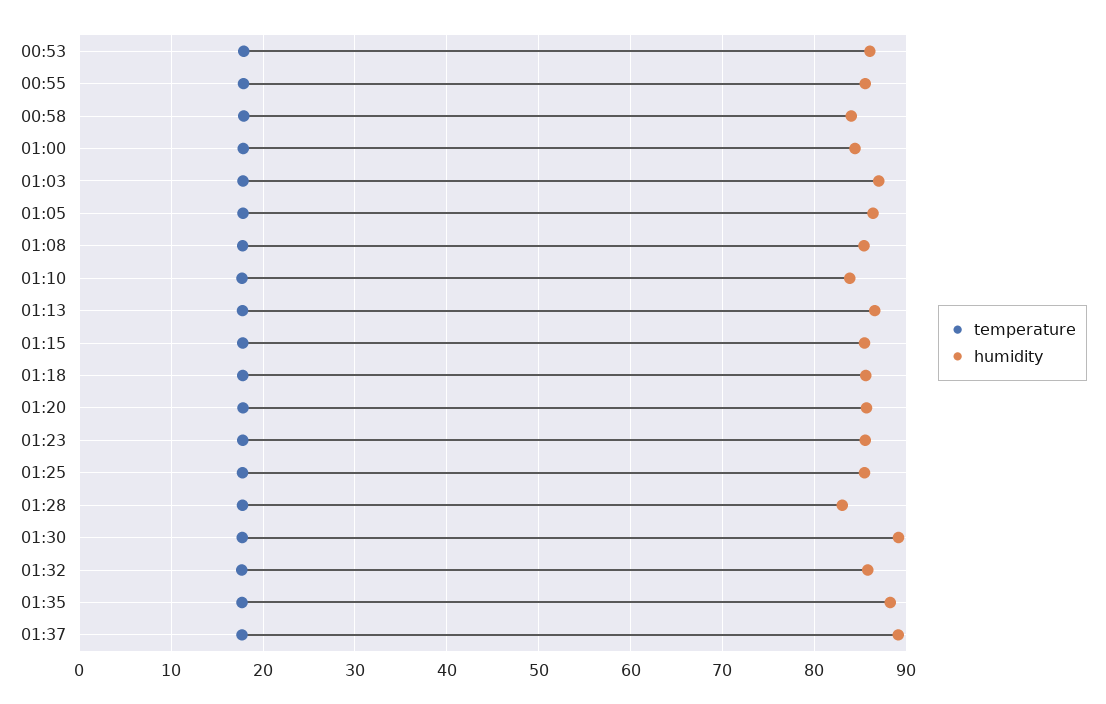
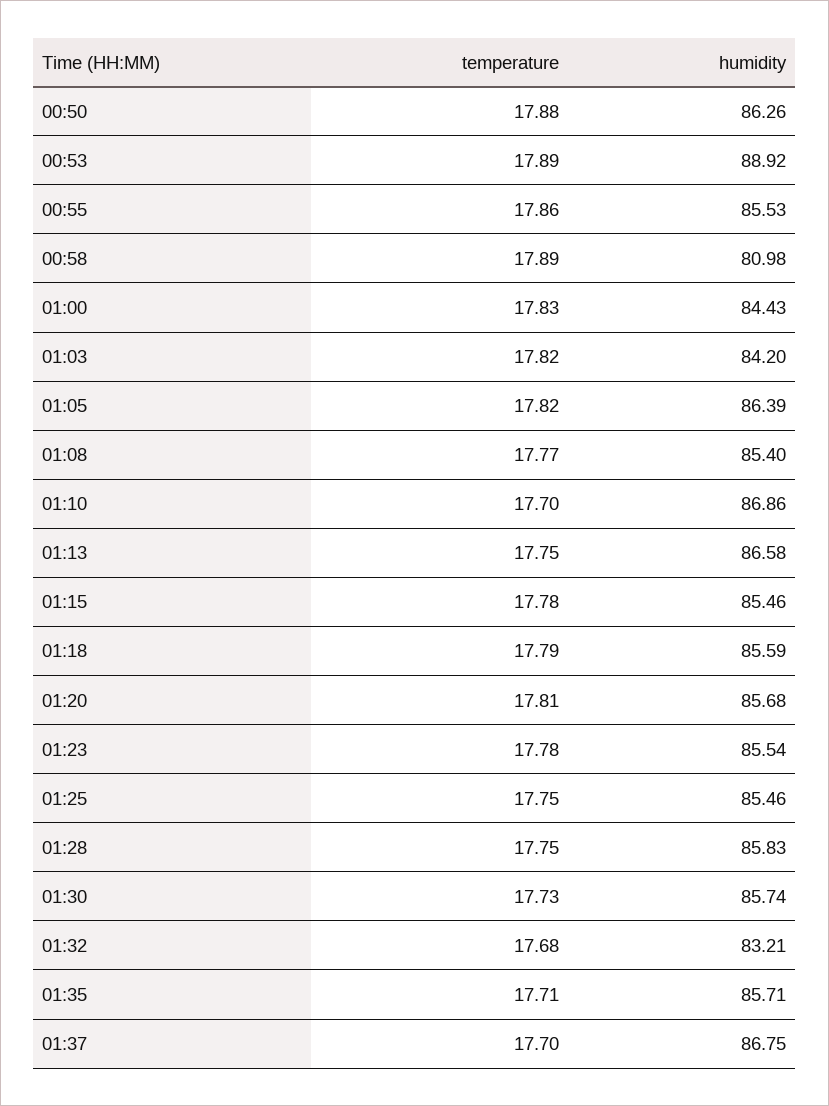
humidity, 00:53: 86 -> 88.92
humidity, 00:58: 84 -> 80.98
humidity, 01:03: 87 -> 84.2
humidity, 01:10: 84 -> 86.86
humidity, 01:28: 83 -> 85.83
humidity, 01:30: 89 -> 85.74
humidity, 01:32: 86 -> 83.21
humidity, 01:35: 88 -> 85.71
humidity, 01:37: 89 -> 86.75
temperature, 00:50: none -> 17.88
humidity, 00:50: none -> 86.26

